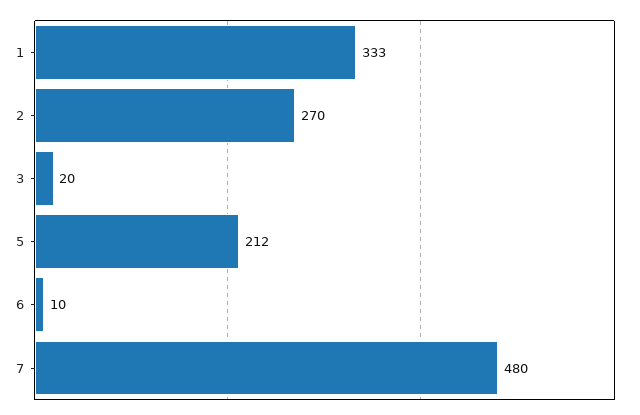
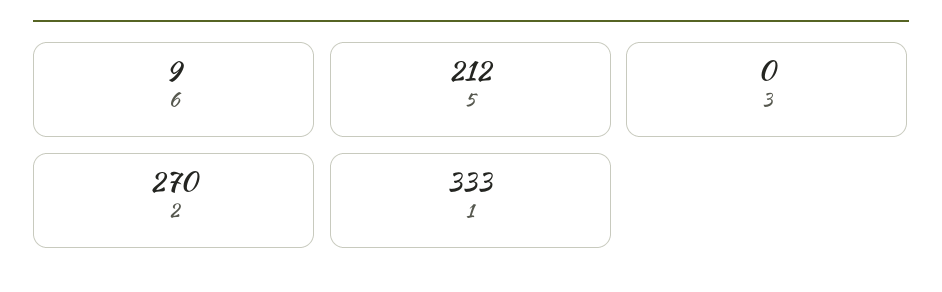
3: 20 -> 0
6: 10 -> 9
7: 480 -> none

